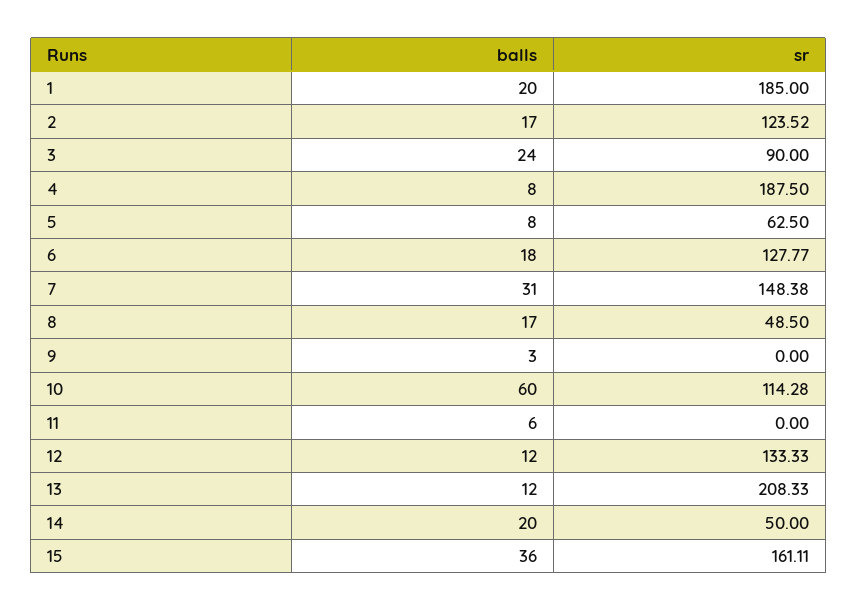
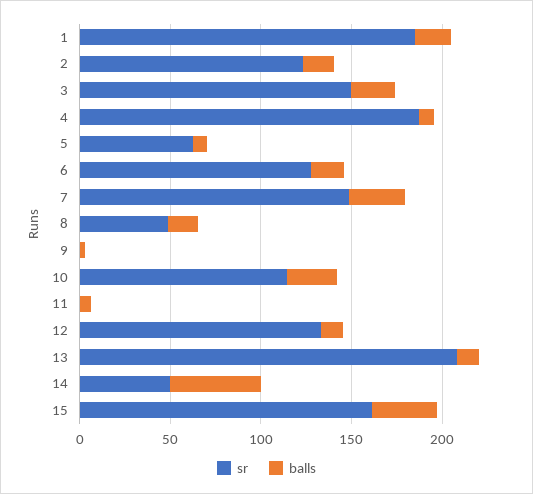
sr, 3: 90 -> 150
balls, 10: 60 -> 30
balls, 14: 20 -> 50

